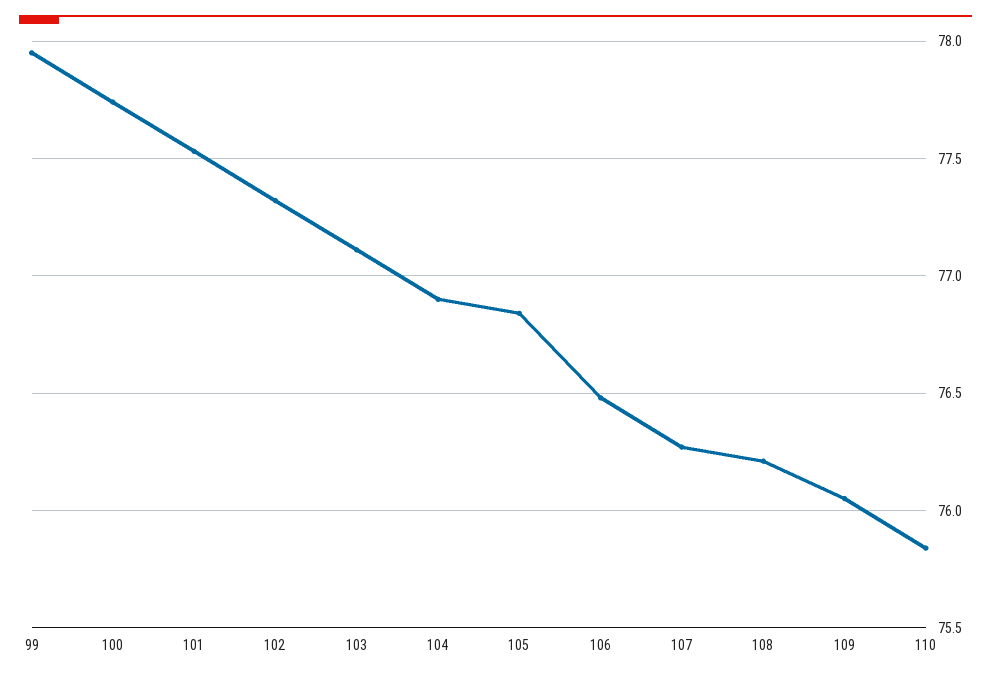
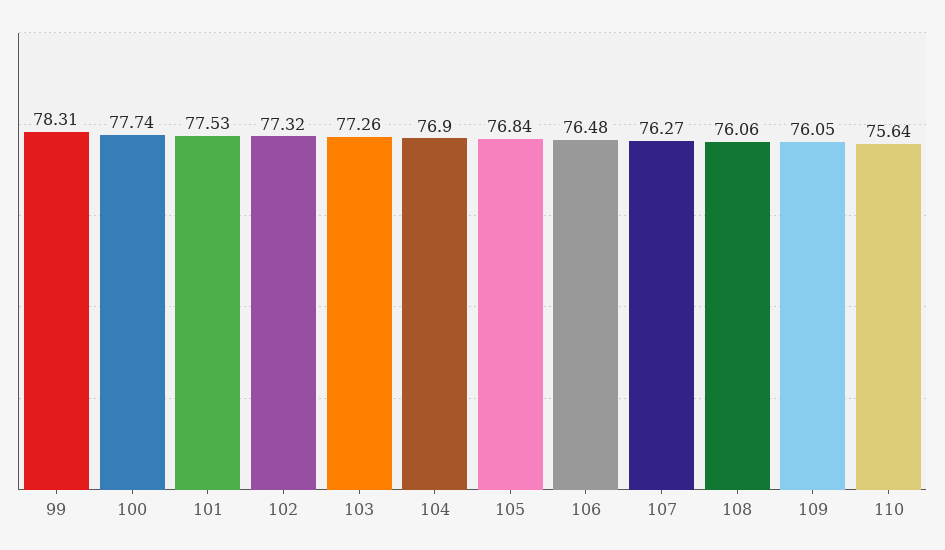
99: 77.95 -> 78.31
103: 77.1 -> 77.26
108: 76.2 -> 76.06
110: 75.85 -> 75.64

